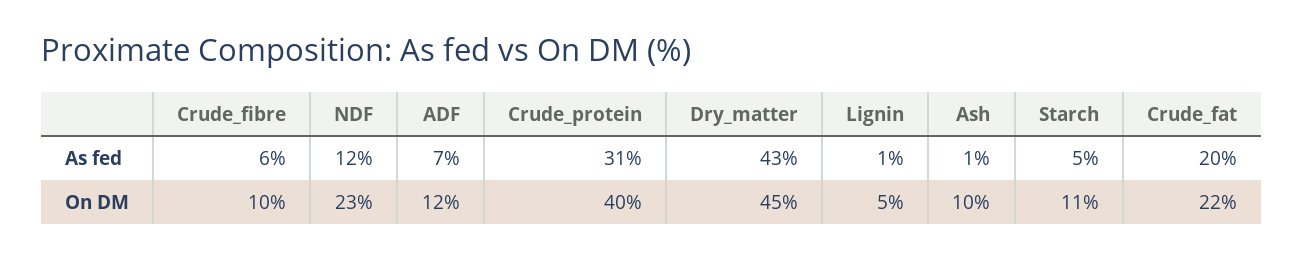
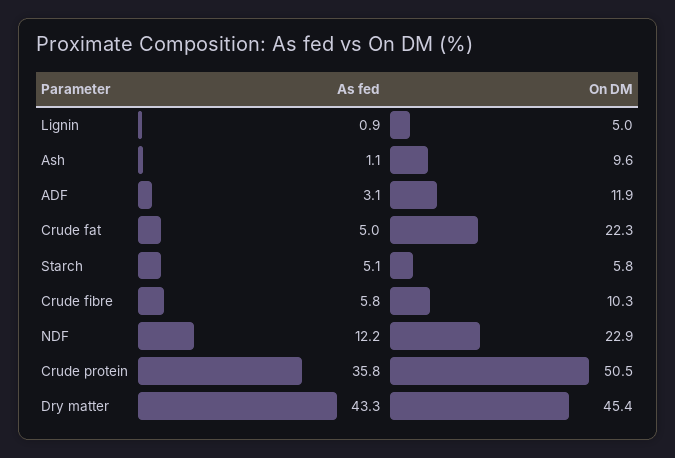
ADF, As fed: 7 -> 3.1
Crude_protein, As fed: 31 -> 35.8
Crude_fat, As fed: 20 -> 5
Crude_protein, On DM: 40 -> 50.5
Starch, On DM: 11 -> 5.8

